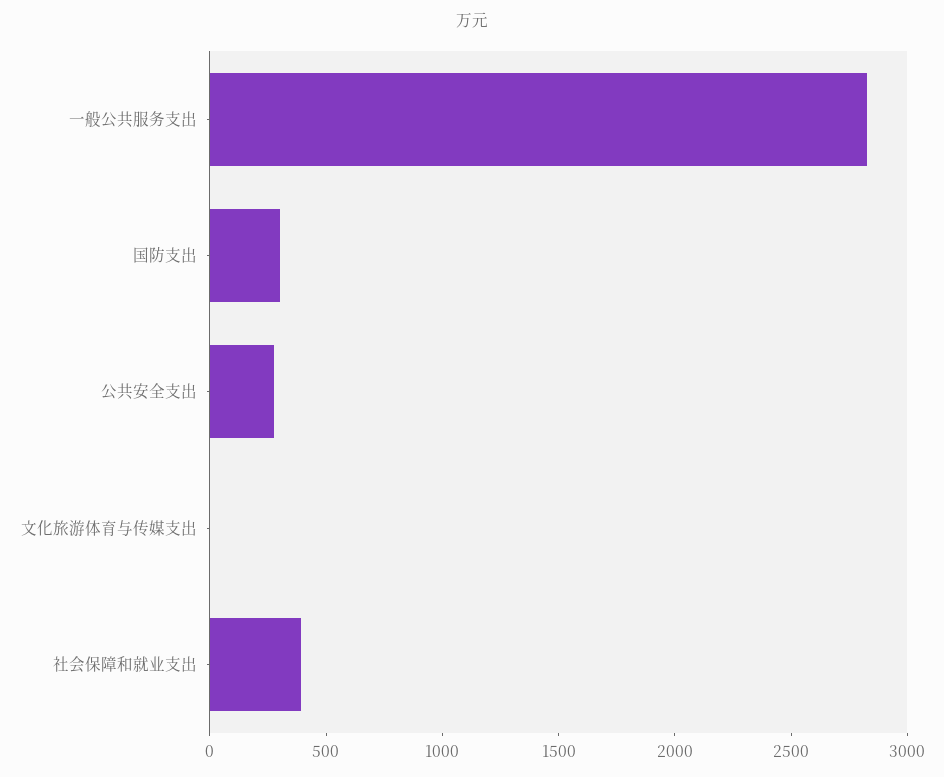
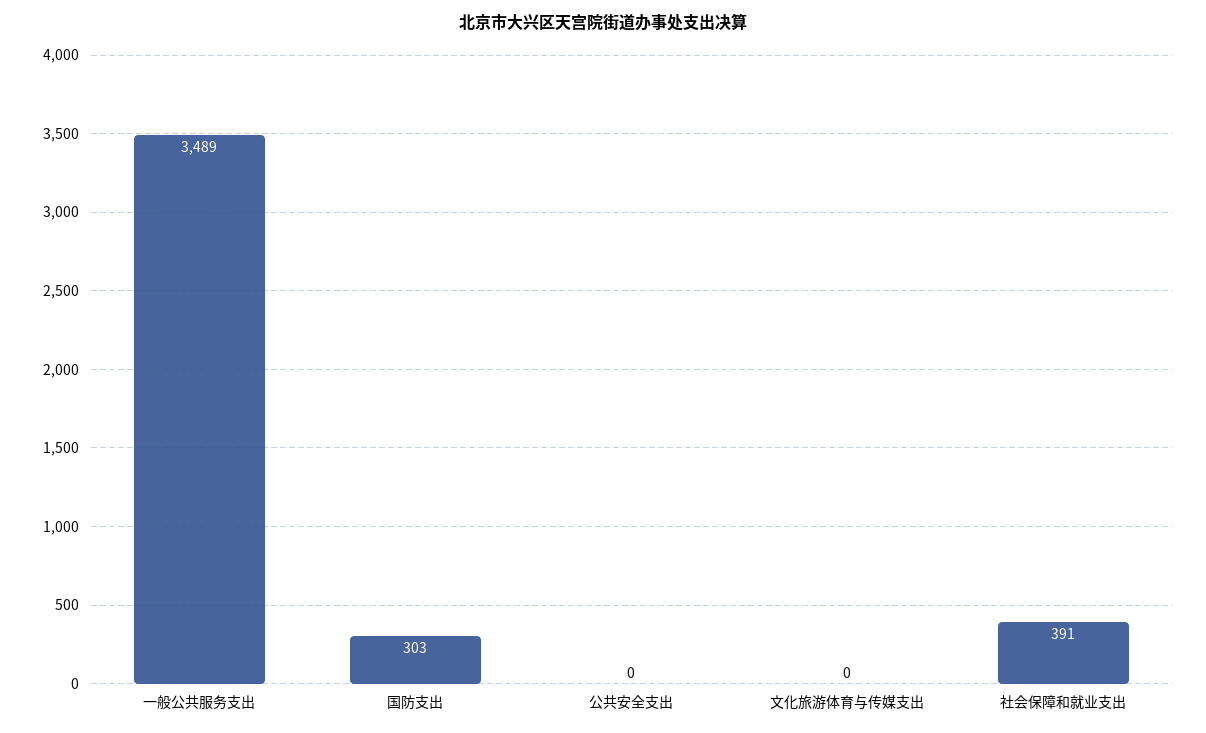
一般公共服务支出: 2800 -> 3489
公共安全支出: 300 -> 0

